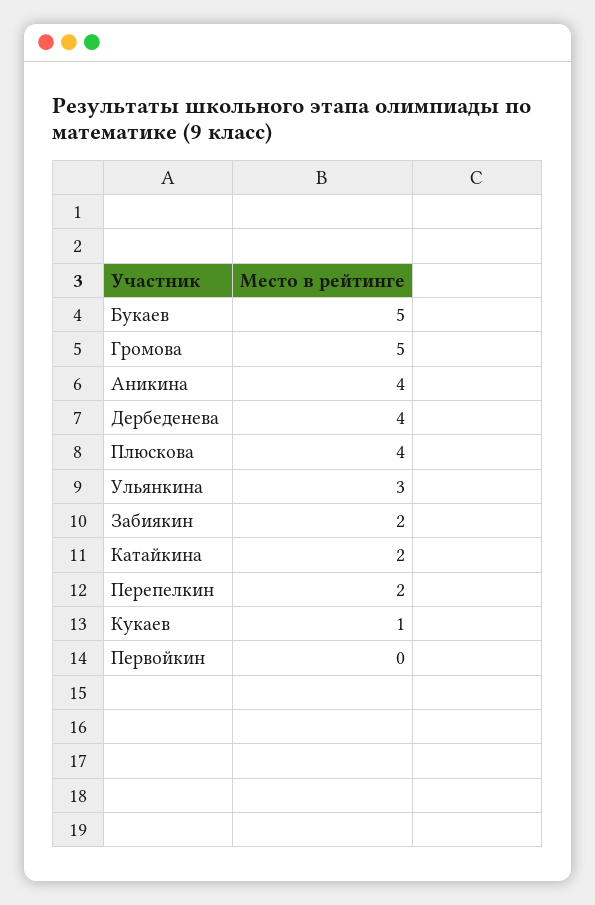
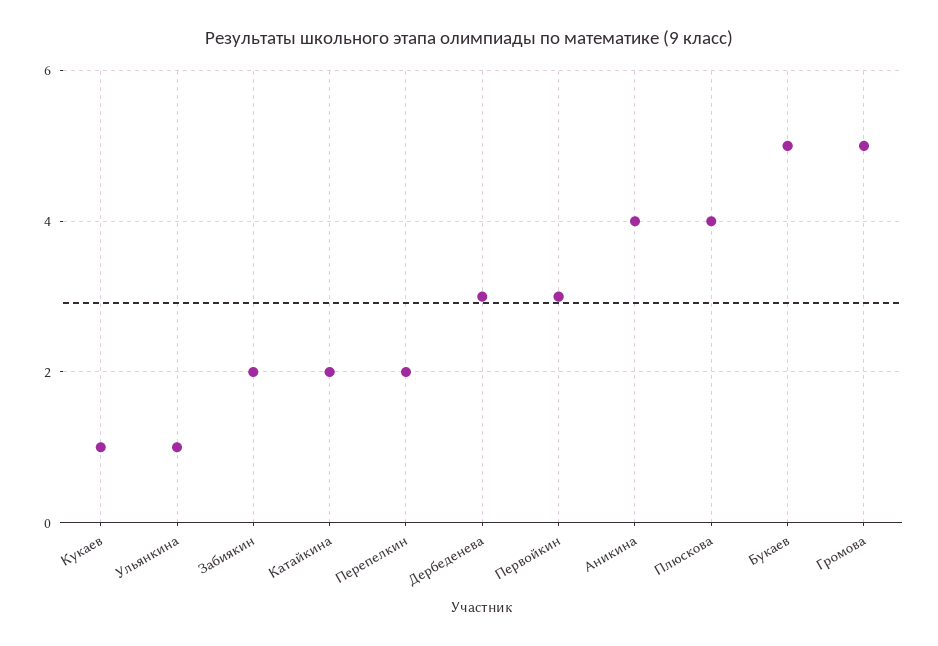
Дербеденева: 4 -> 3
Ульянкина: 3 -> 1
Первойкин: 0 -> 3

